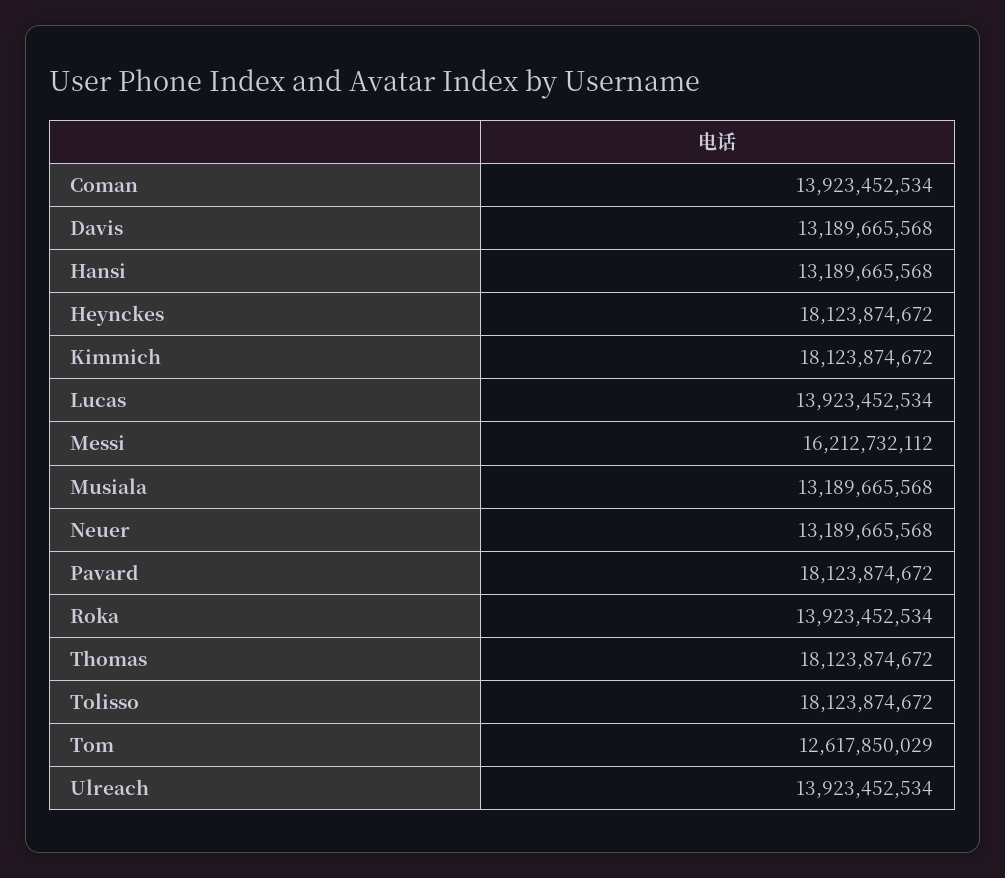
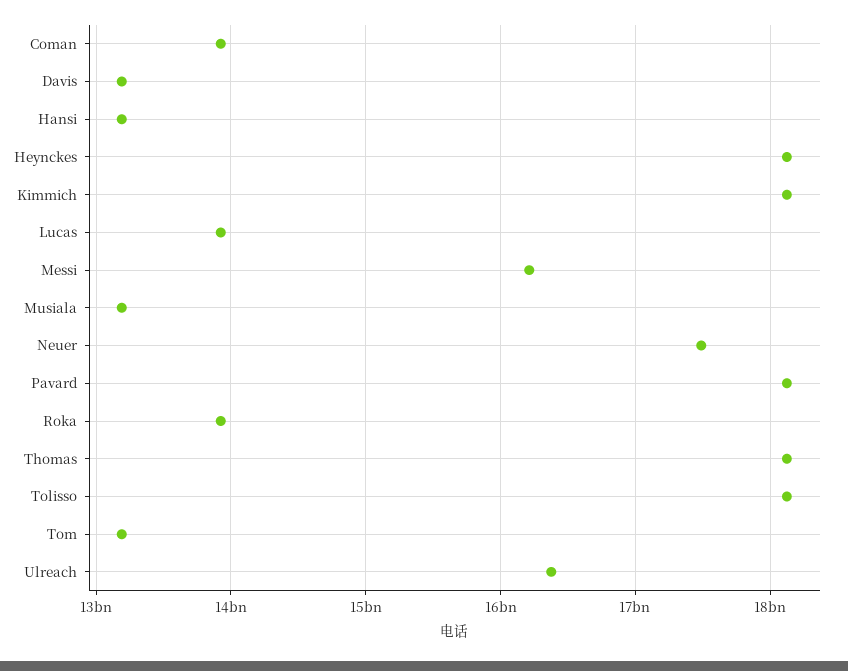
Neuer: 13189665568 -> 17500000000
Tom: 12617850029 -> 13200000000
Ulreach: 13923452534 -> 16400000000

